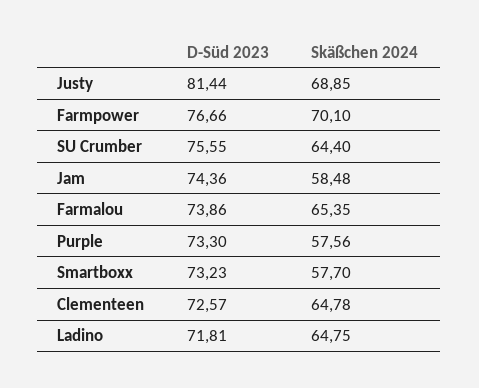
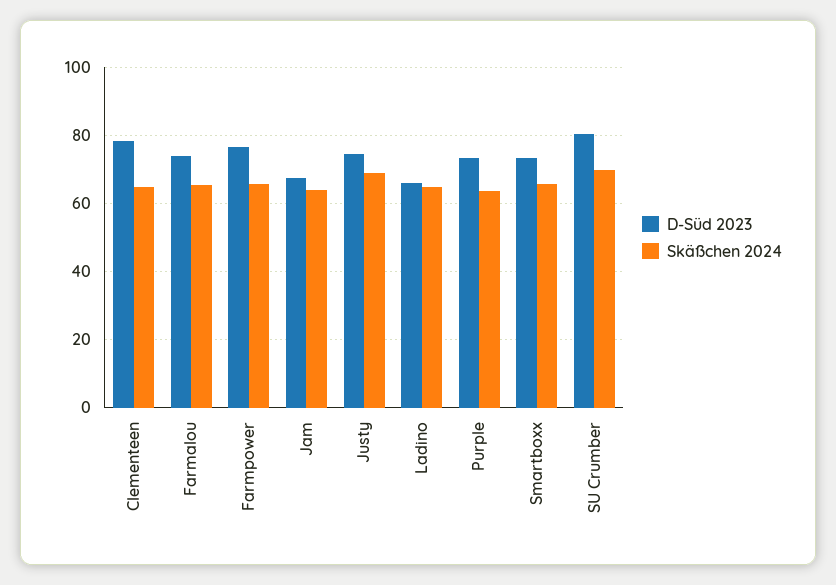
D-Süd 2023, Justy: 81.44 -> 74
Skäßchen 2024, Farmpower: 70.1 -> 66
D-Süd 2023, SU Crumber: 75.55 -> 80
Skäßchen 2024, SU Crumber: 64.4 -> 70
D-Süd 2023, Jam: 74.36 -> 68
Skäßchen 2024, Jam: 58.48 -> 64
Skäßchen 2024, Purple: 57.56 -> 64
Skäßchen 2024, Smartboxx: 57.7 -> 66
D-Süd 2023, Clementeen: 72.57 -> 78
D-Süd 2023, Ladino: 71.81 -> 66

